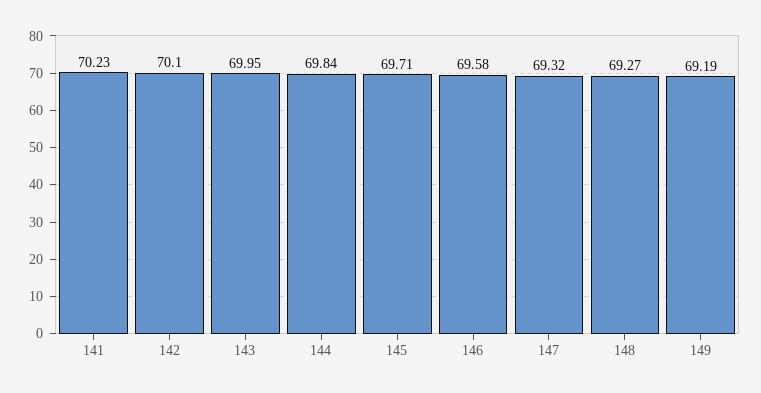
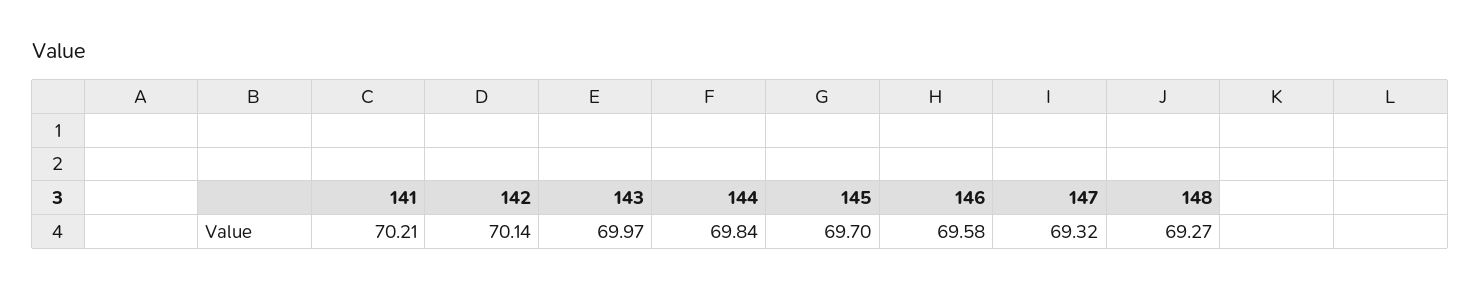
141: 70.23 -> 70.21
142: 70.1 -> 70.14
143: 69.95 -> 69.97
145: 69.71 -> 69.7
149: 69.19 -> none

